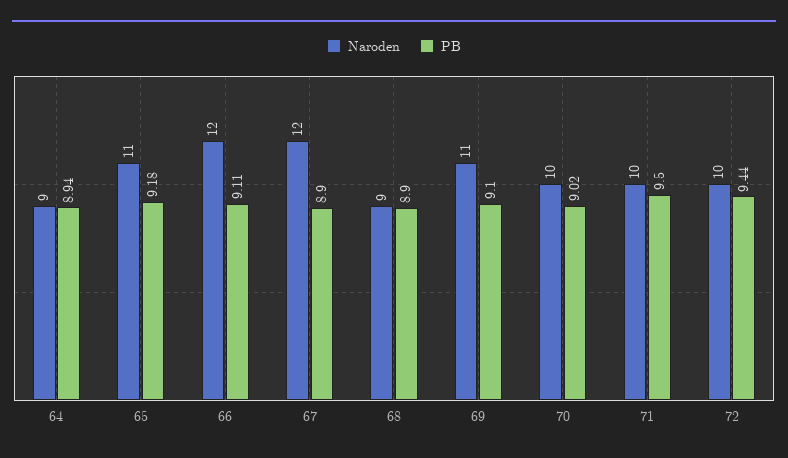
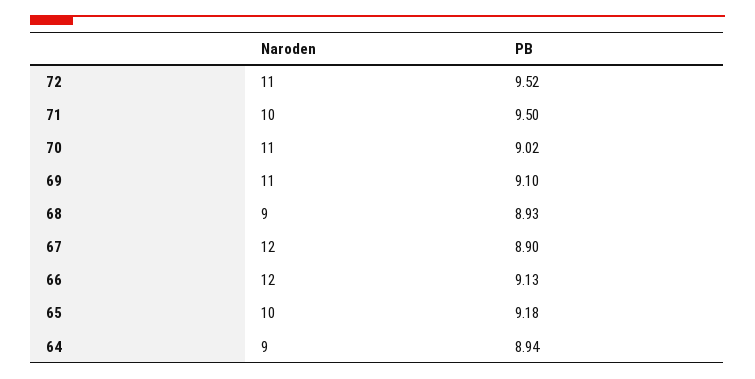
Naroden, 65: 11 -> 10
PB, 66: 9.11 -> 9.13
PB, 68: 8.9 -> 8.93
Naroden, 70: 10 -> 11
Naroden, 72: 10 -> 11
PB, 72: 9.44 -> 9.52

